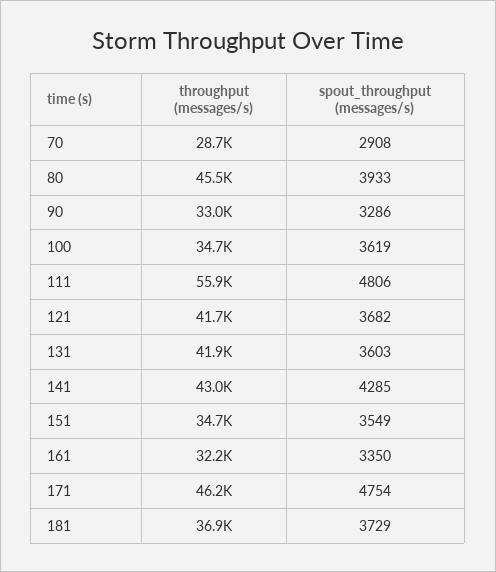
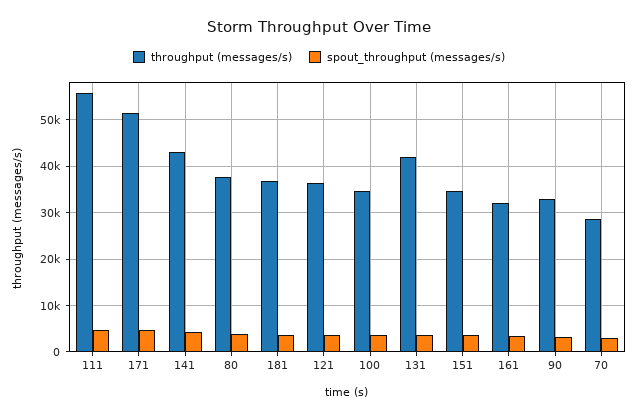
throughput (messages/s), 80: 45500 -> 38000
throughput (messages/s), 121: 41700 -> 36000
throughput (messages/s), 171: 46200 -> 52000

